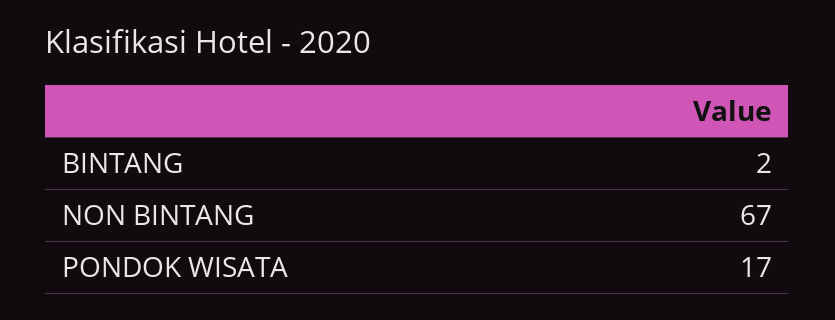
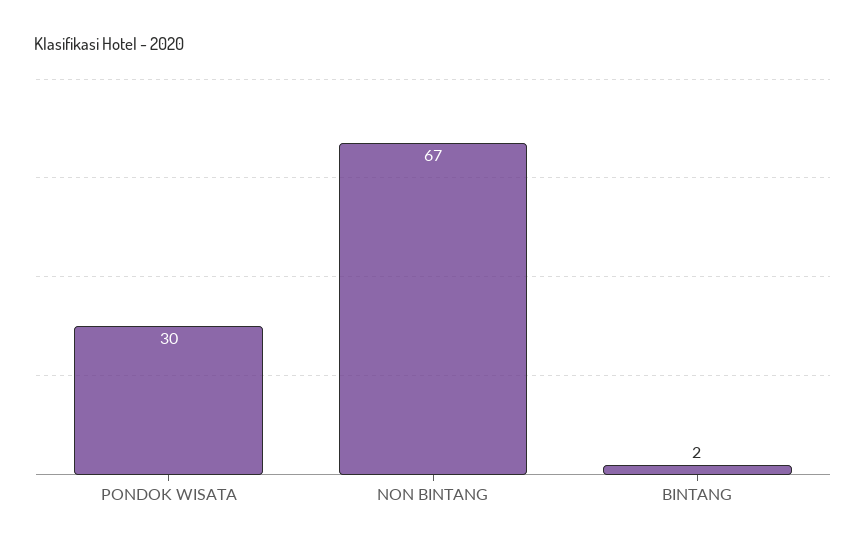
PONDOK WISATA: 17 -> 30

